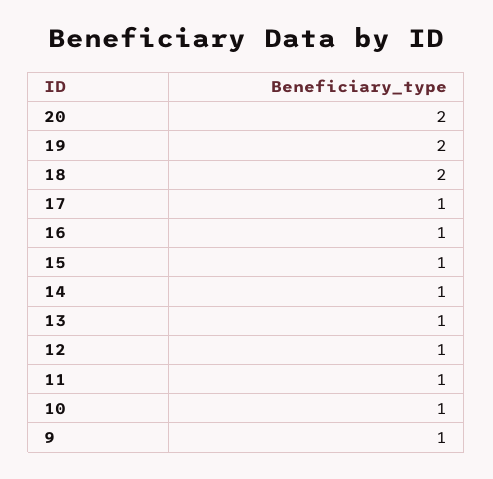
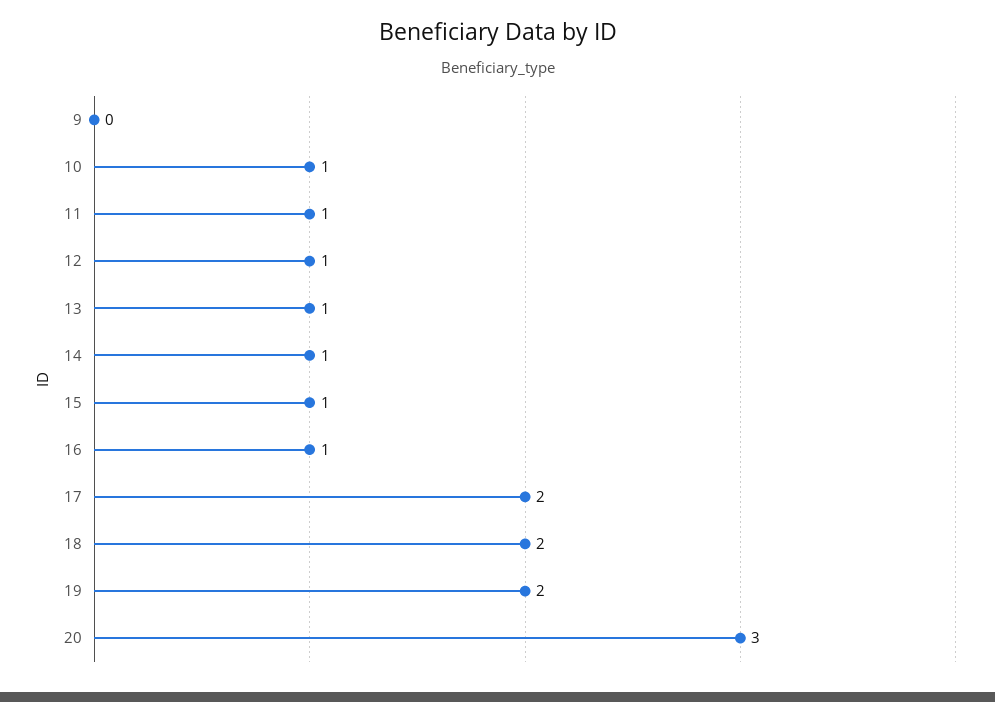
20: 2 -> 3
17: 1 -> 2
9: 1 -> 0

